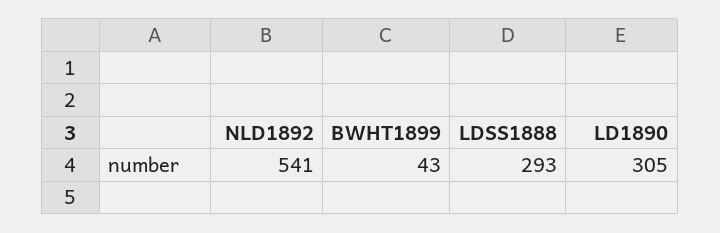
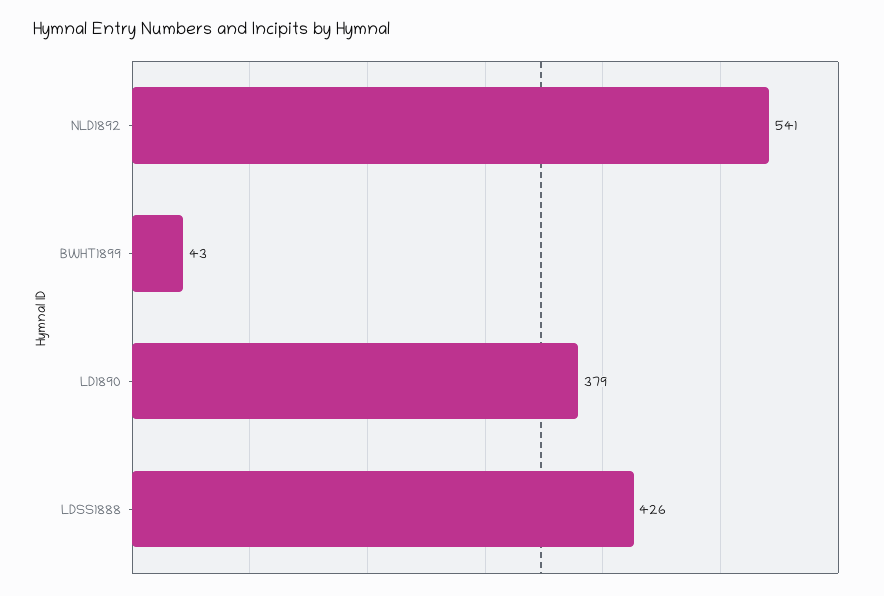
LDSS1888: 293 -> 426
LD1890: 305 -> 379

